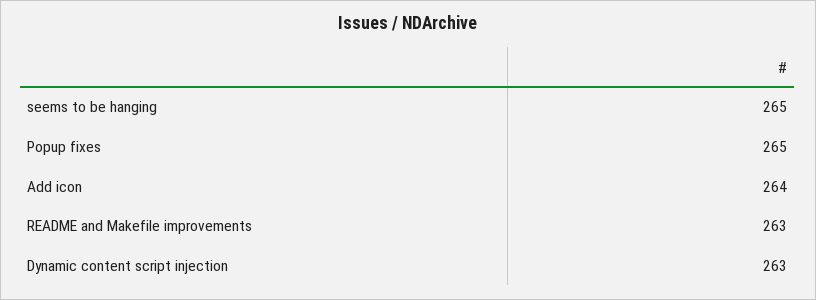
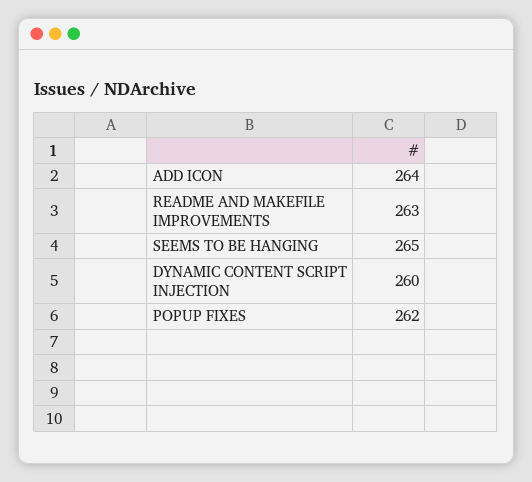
Popup fixes: 265 -> 262
Dynamic content script injection: 263 -> 260

